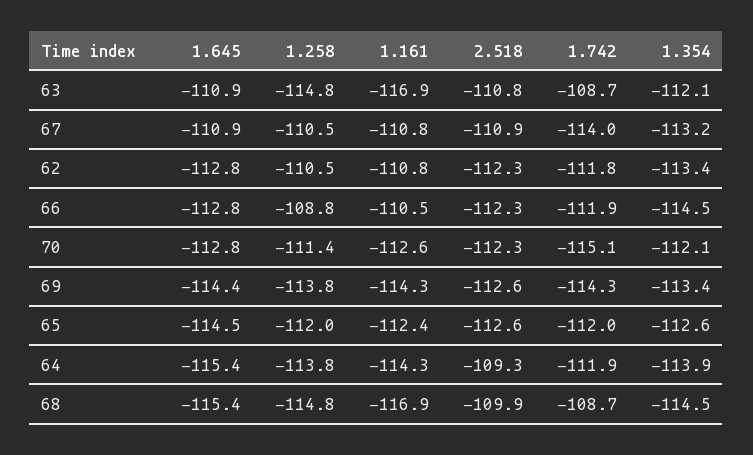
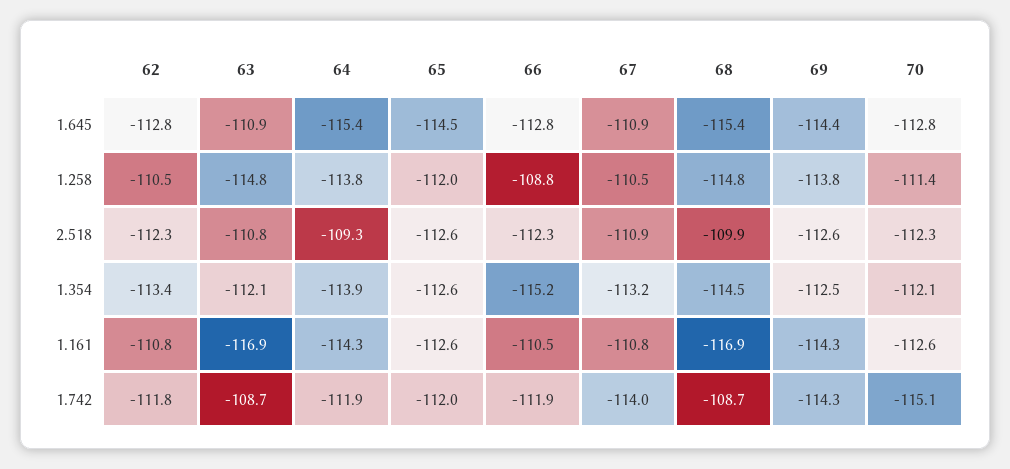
1.354, 66: -114.5 -> -115.2
1.354, 69: -113.4 -> -112.5
1.161, 65: -112.4 -> -112.6

